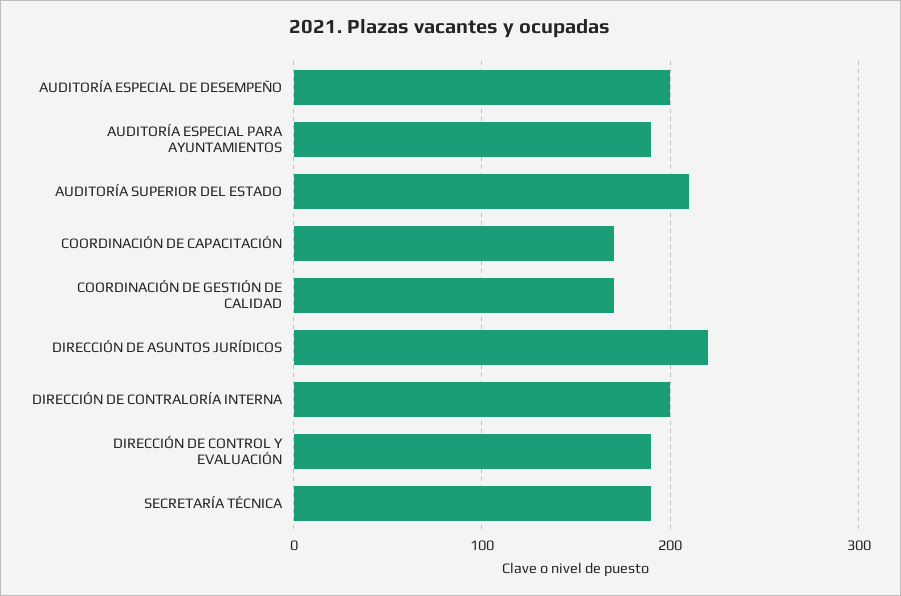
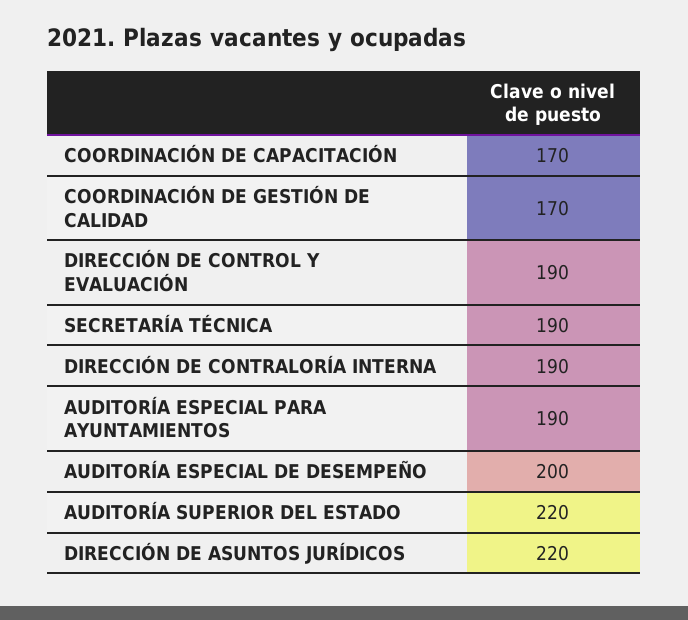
AUDITORÍA SUPERIOR DEL ESTADO: 210 -> 220
DIRECCIÓN DE CONTRALORÍA INTERNA: 200 -> 190

